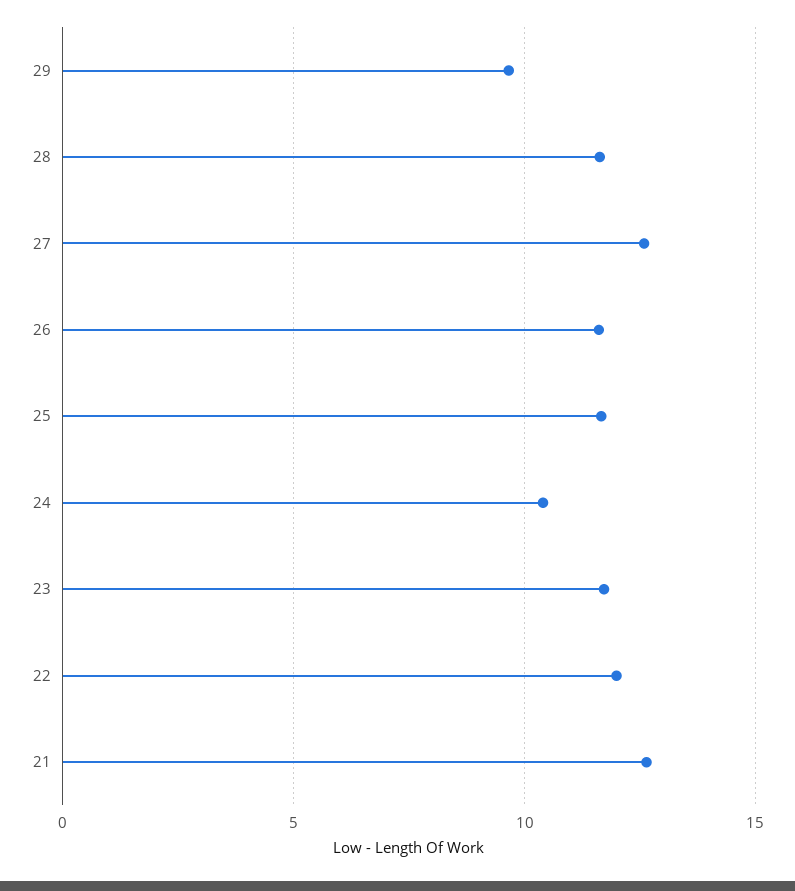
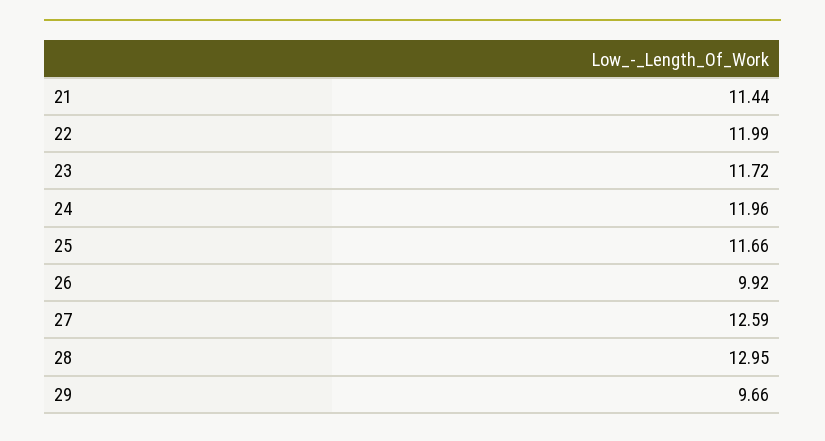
28: 11.5 -> 12.95
26: 11.5 -> 9.92
24: 10.5 -> 11.96
21: 12.5 -> 11.44

